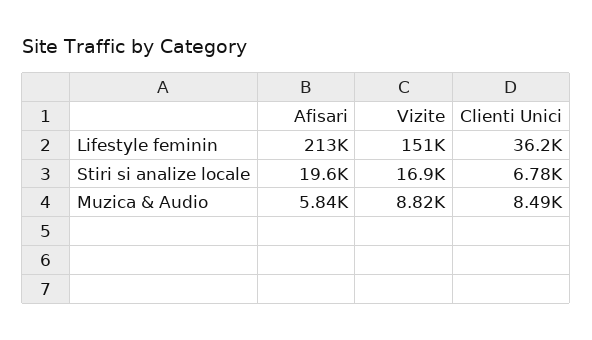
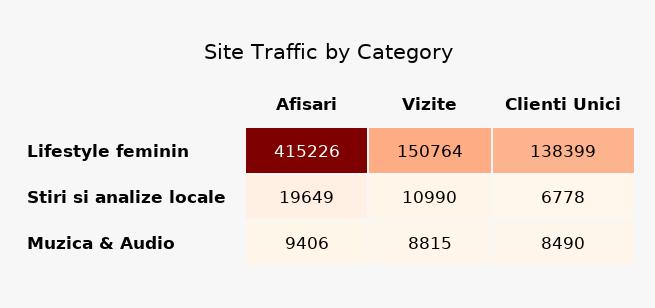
Afisari, Lifestyle feminin: 213000 -> 415226
Clienti Unici, Lifestyle feminin: 36200 -> 138399
Vizite, Stiri si analize locale: 16900 -> 10990
Afisari, Muzica & Audio: 5840 -> 9406

